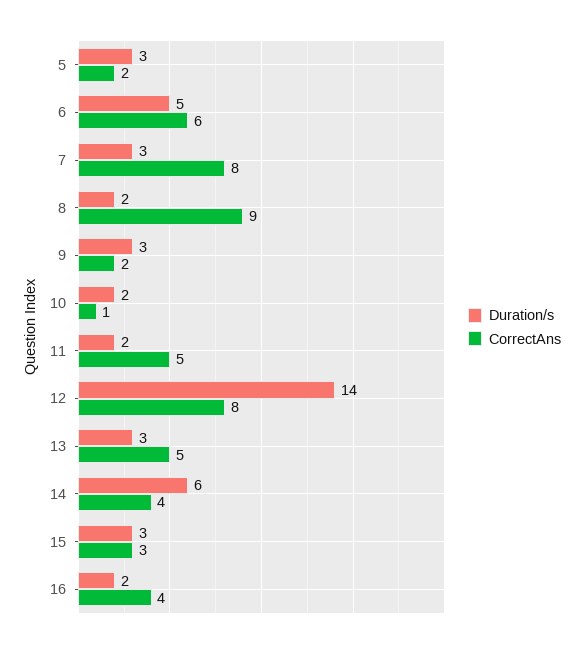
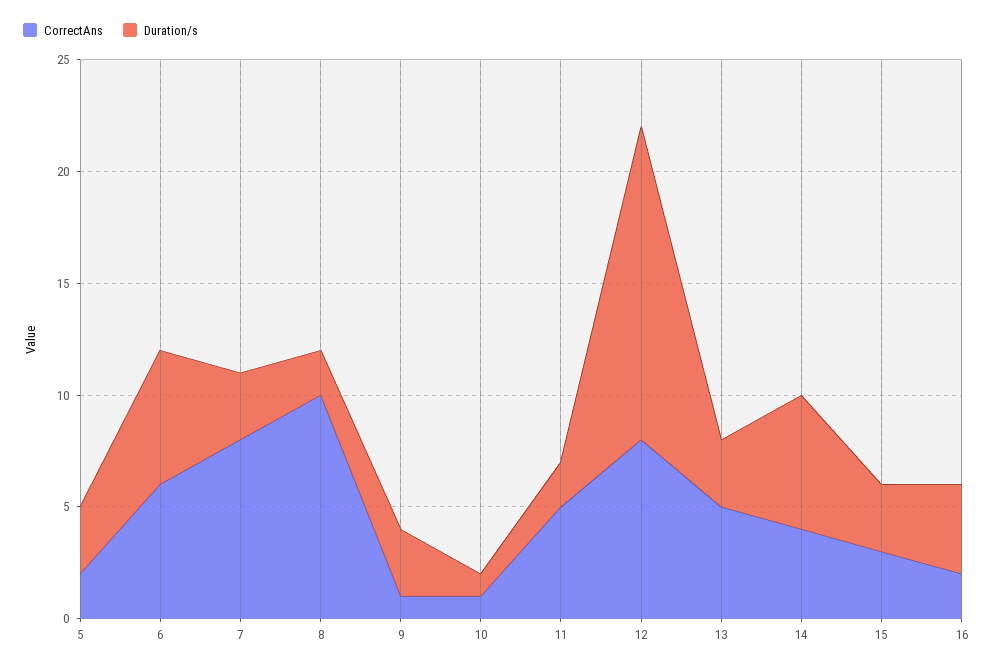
Duration/s, 6: 5 -> 6
CorrectAns, 8: 9 -> 10
CorrectAns, 9: 2 -> 1
Duration/s, 10: 2 -> 1
Duration/s, 16: 2 -> 4
CorrectAns, 16: 4 -> 2

